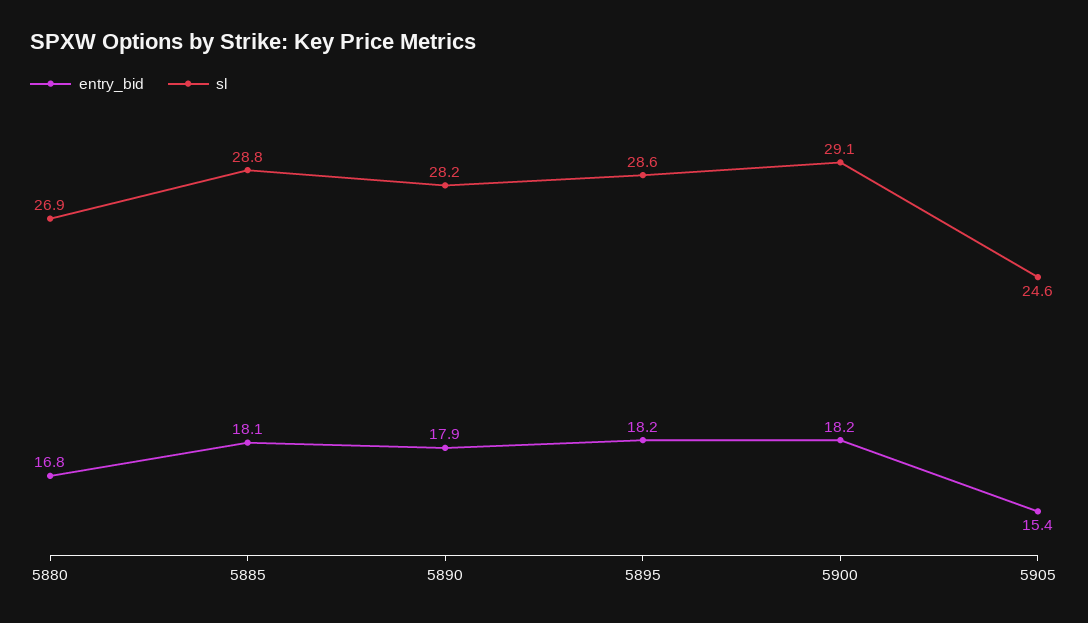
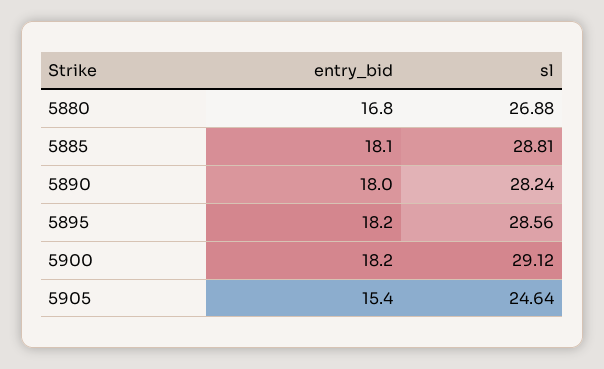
entry_bid, 5890: 17.9 -> 18

